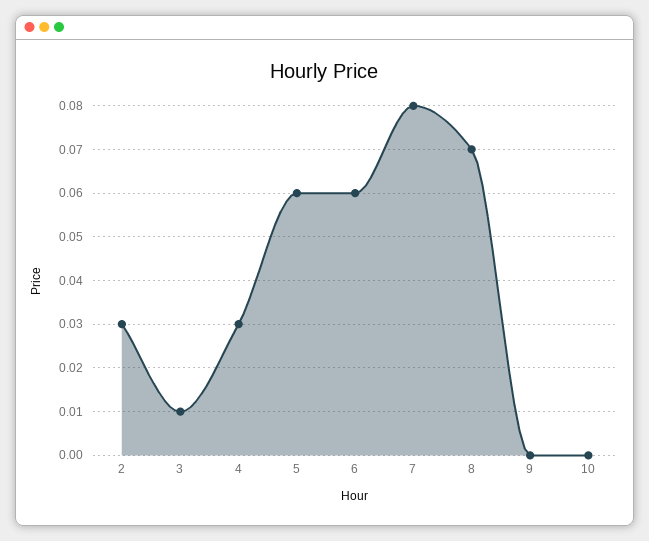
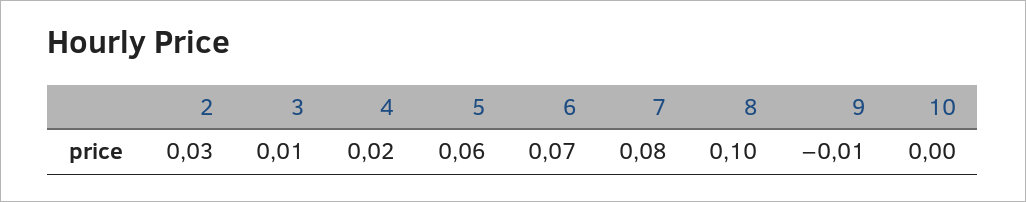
4: 0.03 -> 0.02
6: 0.06 -> 0.07
8: 0.07 -> 0.1
9: 0 -> -0.01

